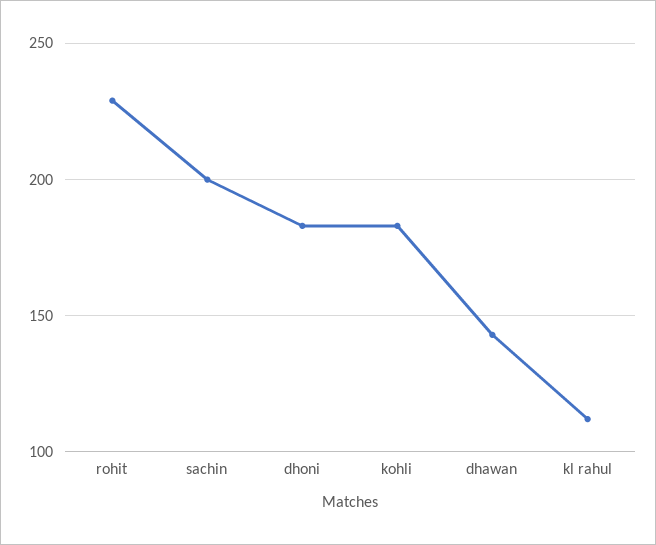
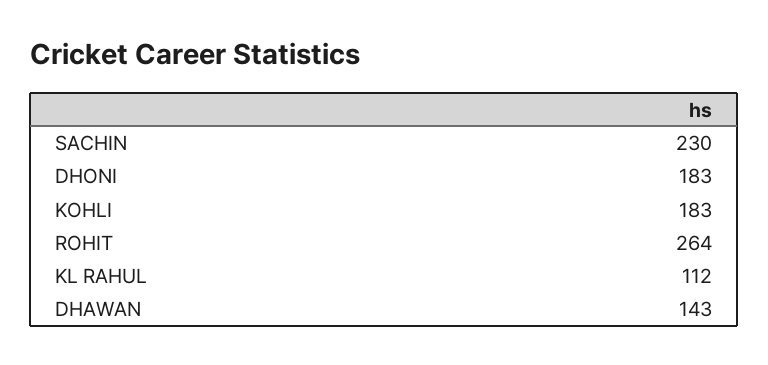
rohit: 230 -> 264
sachin: 200 -> 230

